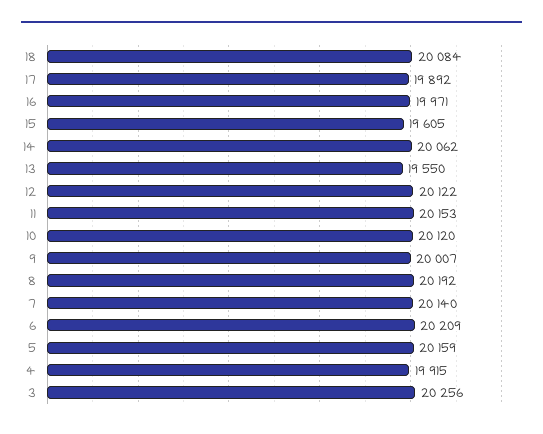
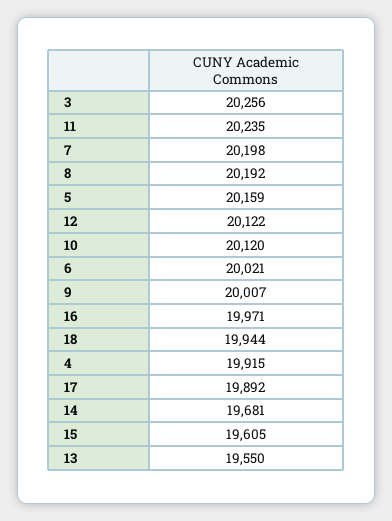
18: 20084 -> 19944
14: 20062 -> 19681
11: 20153 -> 20235
7: 20140 -> 20198
6: 20209 -> 20021

